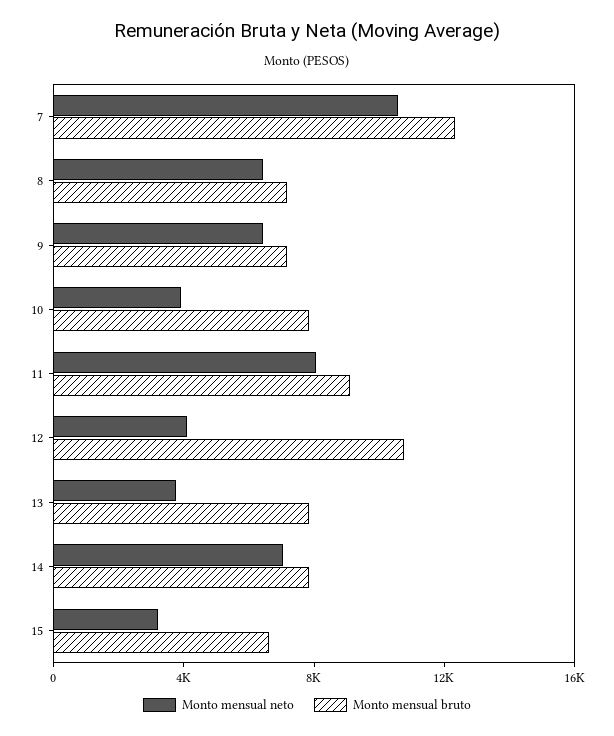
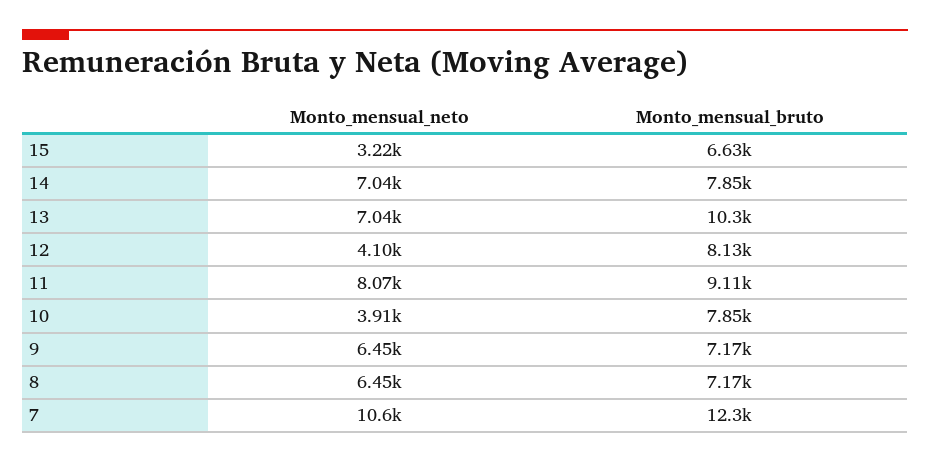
Monto mensual bruto, 12: 11000 -> 8130
Monto mensual neto, 13: 4000 -> 7040
Monto mensual bruto, 13: 8000 -> 10300

